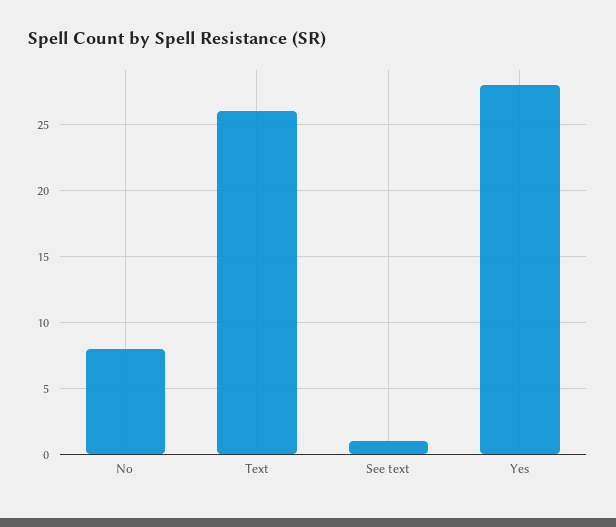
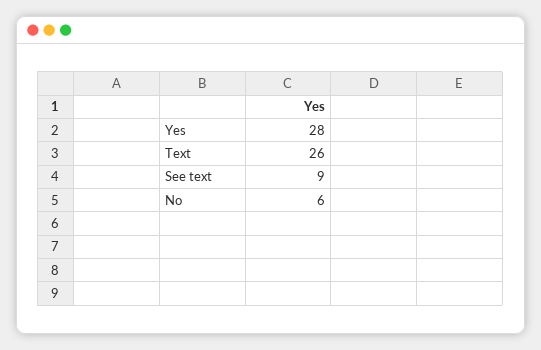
No: 8 -> 6
See text: 1 -> 9

